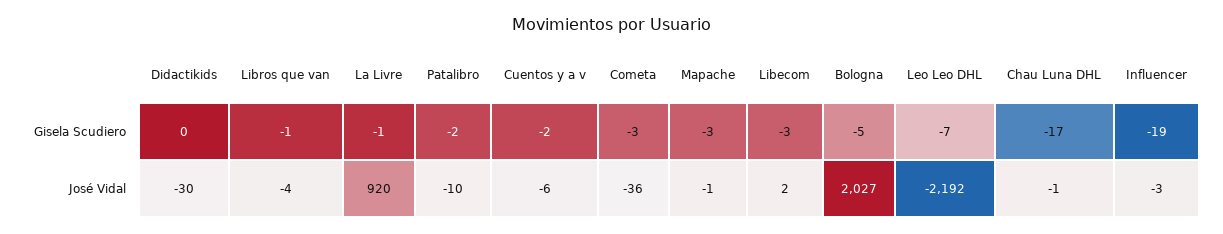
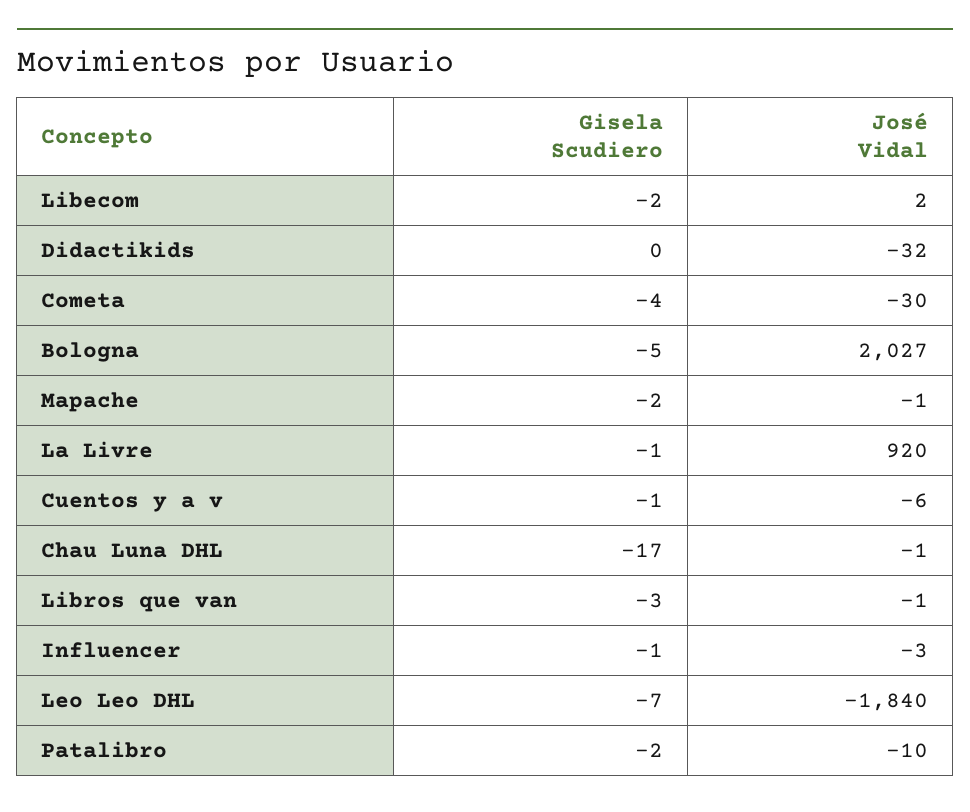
Libros que van, Gisela Scudiero: -1 -> -3
Cuentos y a v, Gisela Scudiero: -2 -> -1
Cometa, Gisela Scudiero: -3 -> -4
Mapache, Gisela Scudiero: -3 -> -2
Libecom, Gisela Scudiero: -3 -> -2
Influencer, Gisela Scudiero: -19 -> -1
Didactikids, José Vidal: -30 -> -32
Libros que van, José Vidal: -4 -> -1
Cometa, José Vidal: -36 -> -30
Leo Leo DHL, José Vidal: -2192 -> -1840

